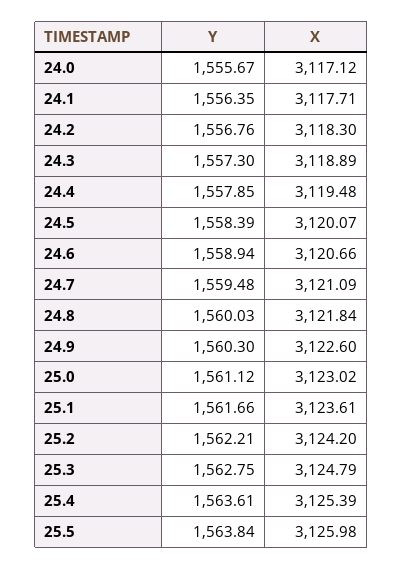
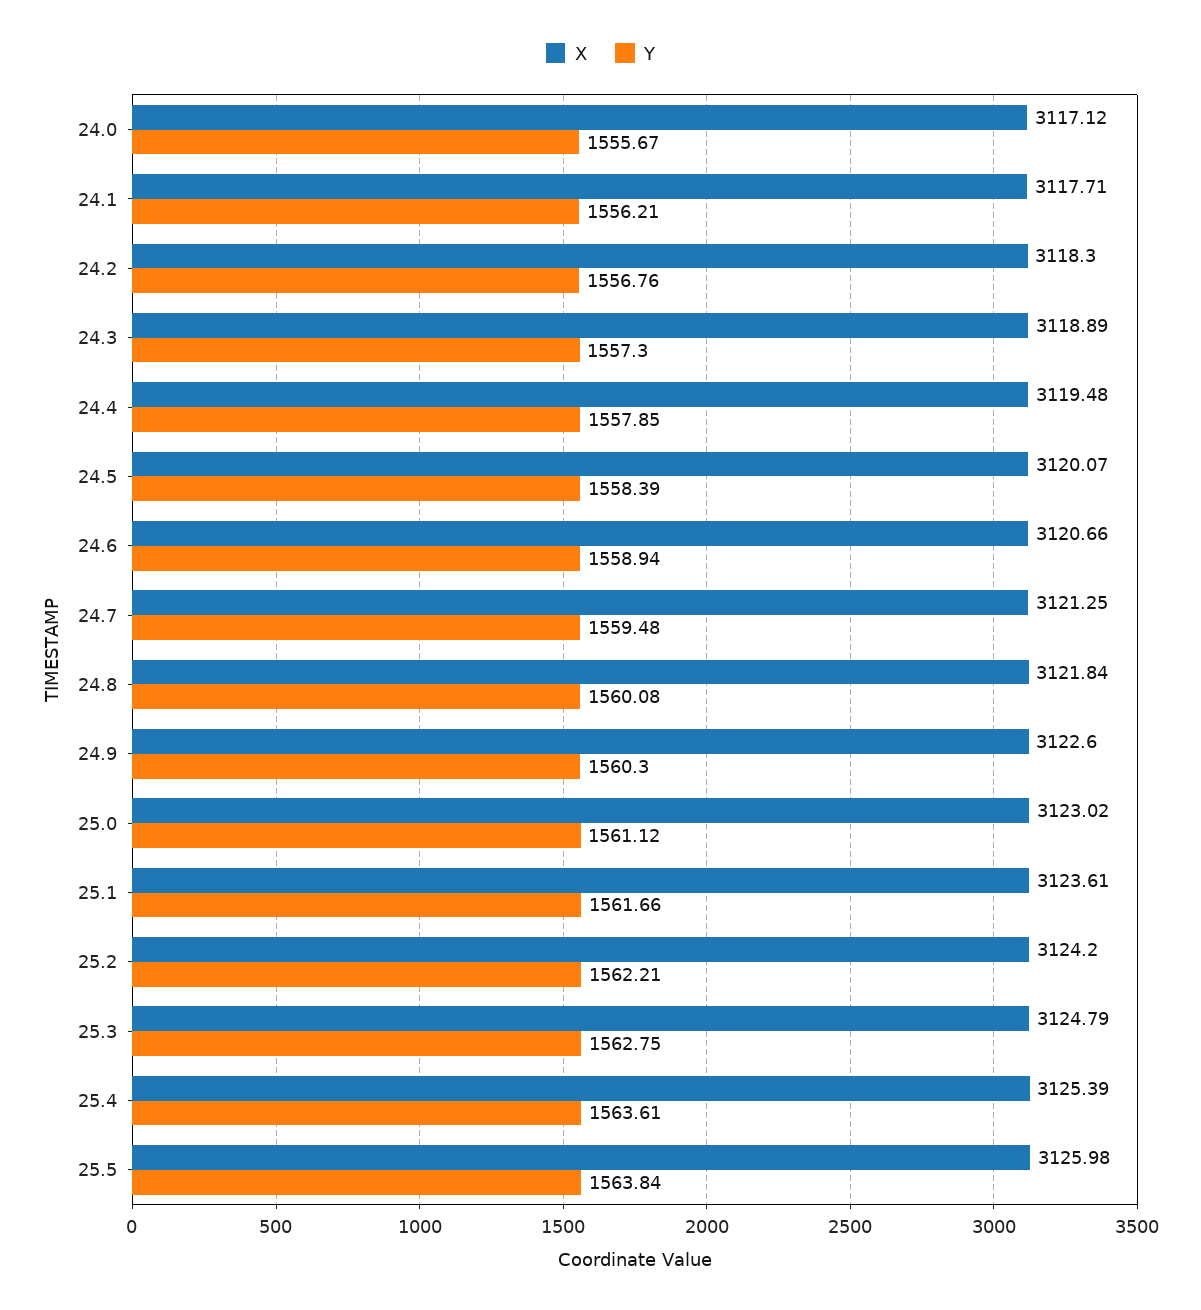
Y, 24.1: 1556.35 -> 1556.21
X, 24.7: 3121.09 -> 3121.25
Y, 24.8: 1560.03 -> 1560.08

